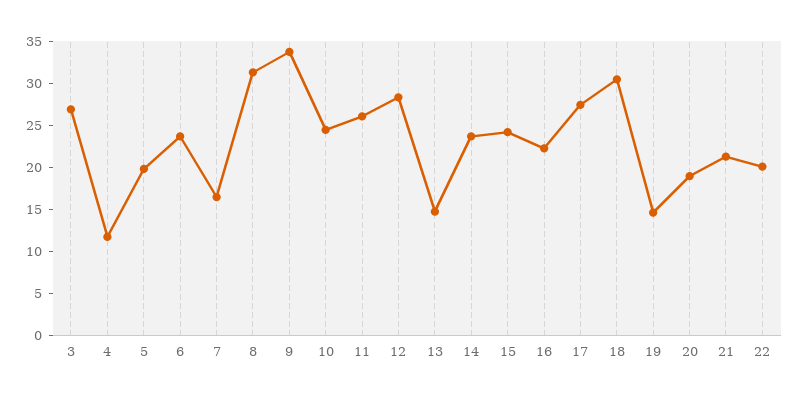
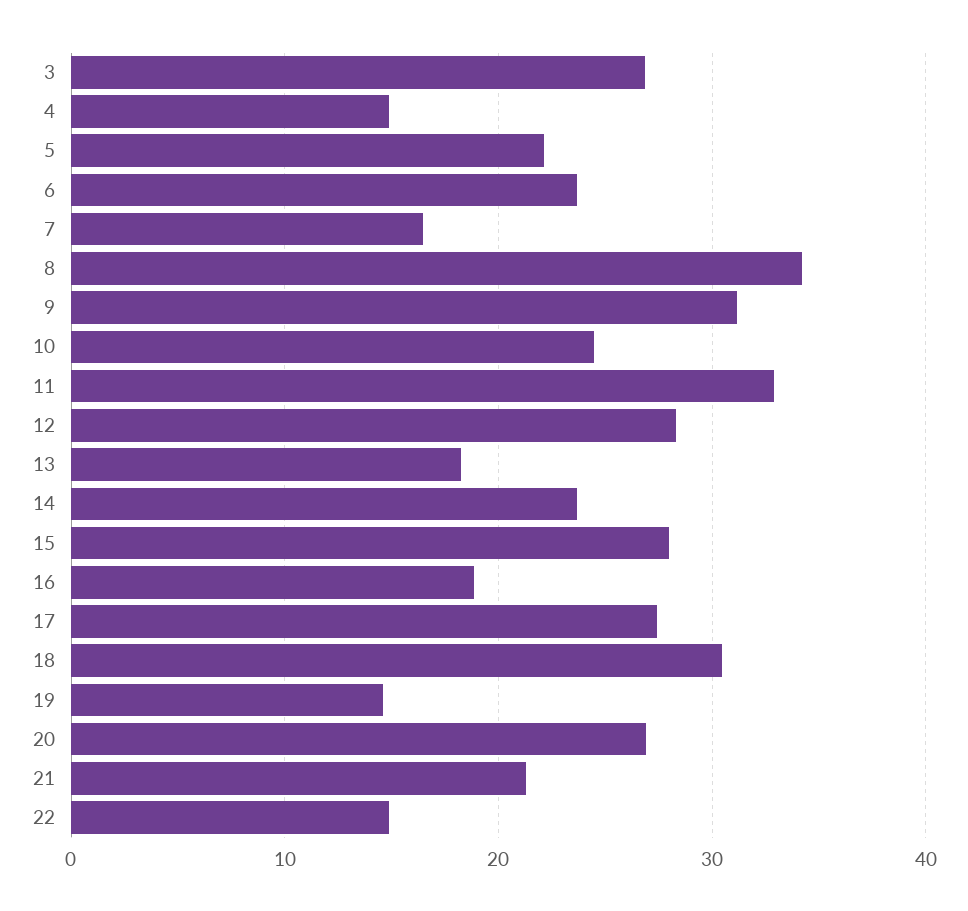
4: 12 -> 15
5: 20 -> 22
8: 31 -> 34
9: 34 -> 31
11: 26 -> 33
13: 15 -> 18
15: 24 -> 28
16: 22 -> 19
20: 19 -> 27
22: 20 -> 15

